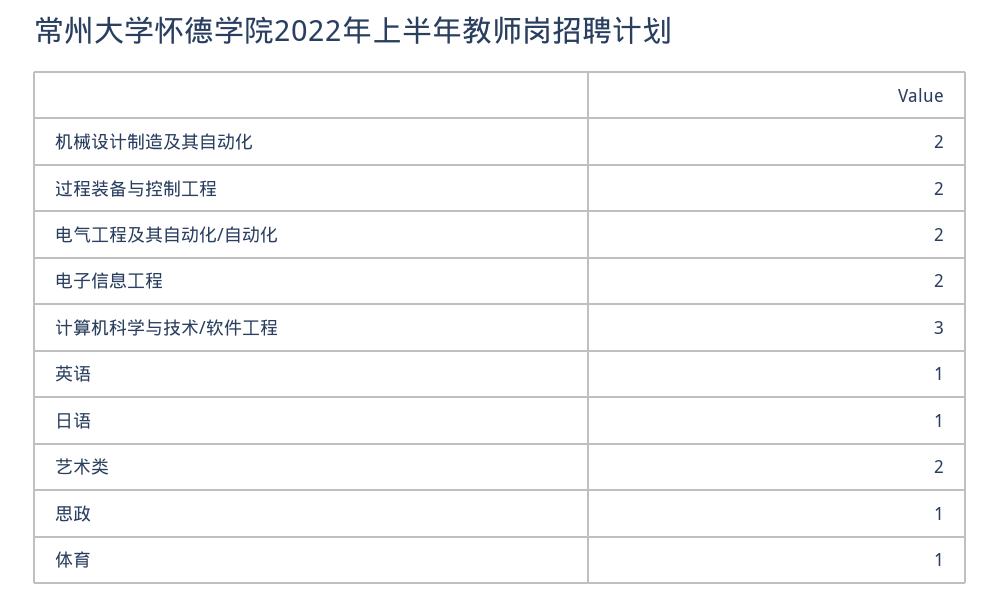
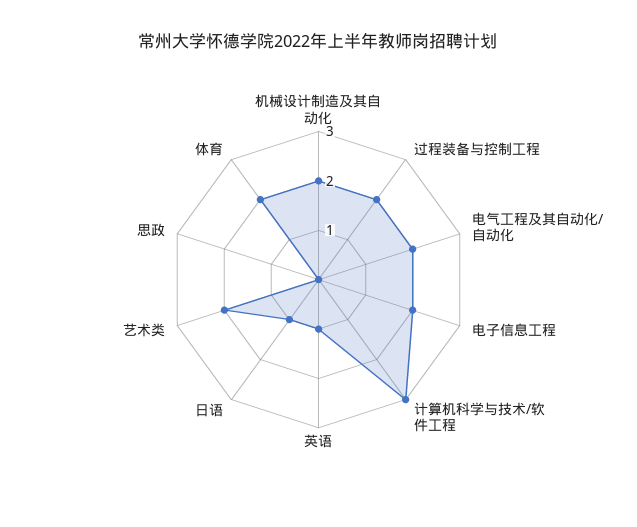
思政: 1 -> 0
体育: 1 -> 2

